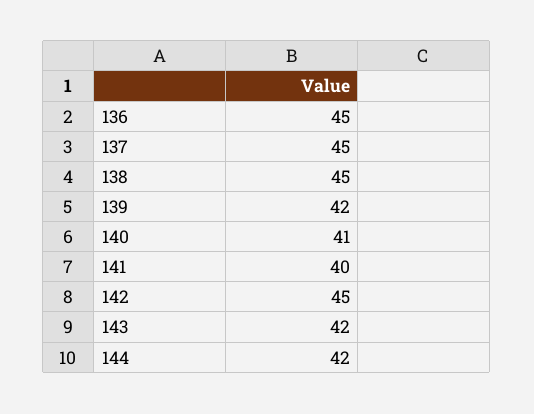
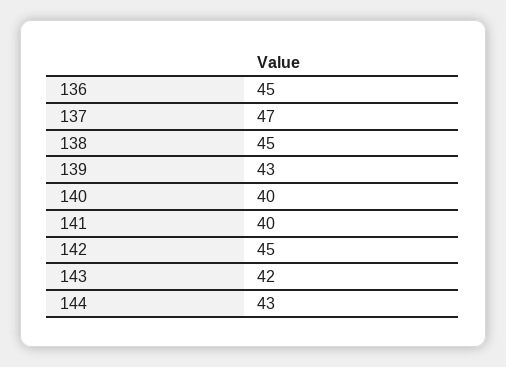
137: 45 -> 47
139: 42 -> 43
140: 41 -> 40
144: 42 -> 43

